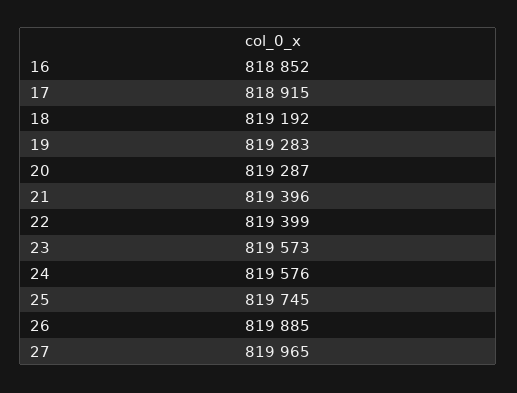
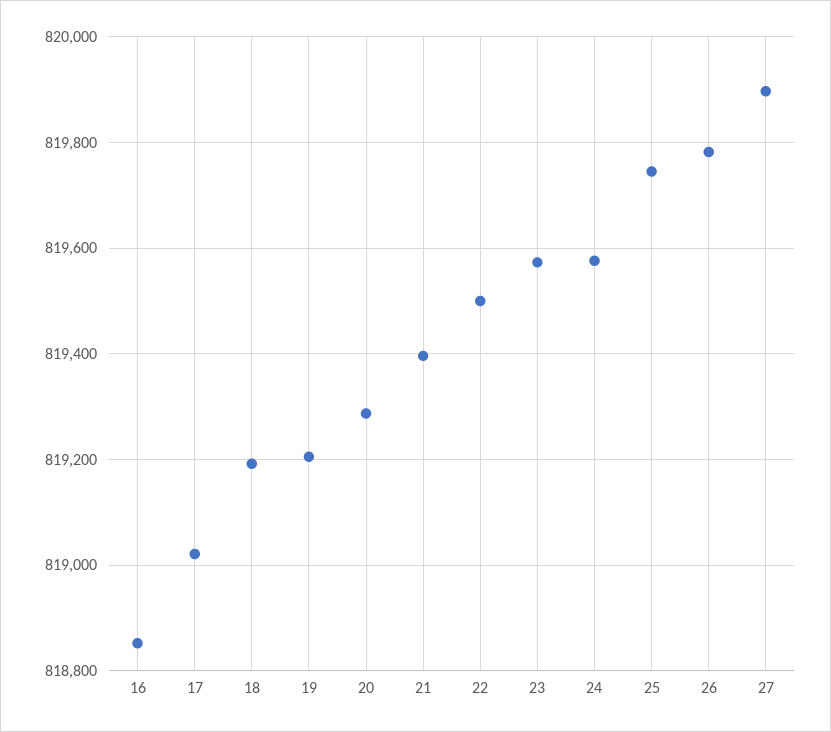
17: 818915 -> 819020
19: 819283 -> 819200
22: 819399 -> 819500
26: 819885 -> 819780
27: 819965 -> 819900

